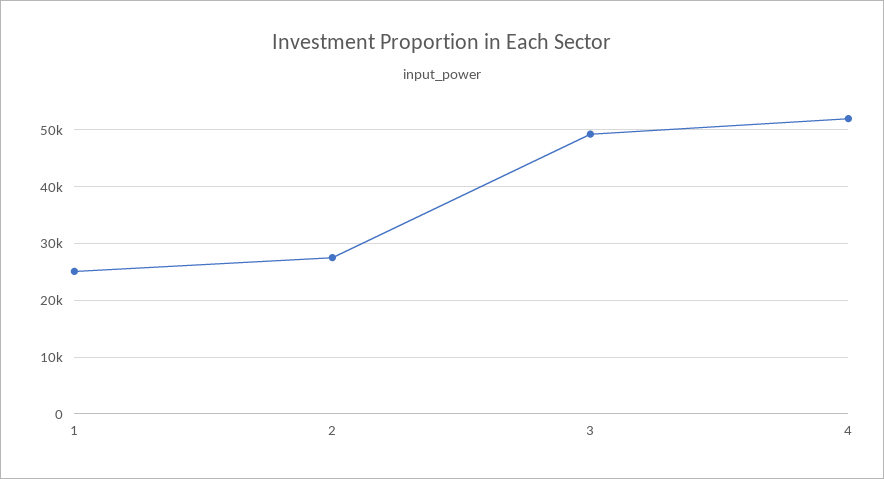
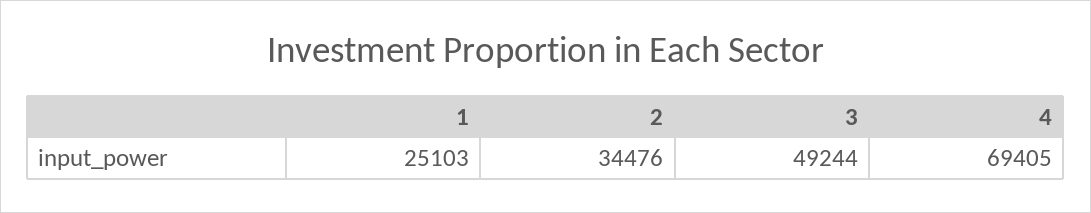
2: 28000 -> 34476
4: 52000 -> 69405

